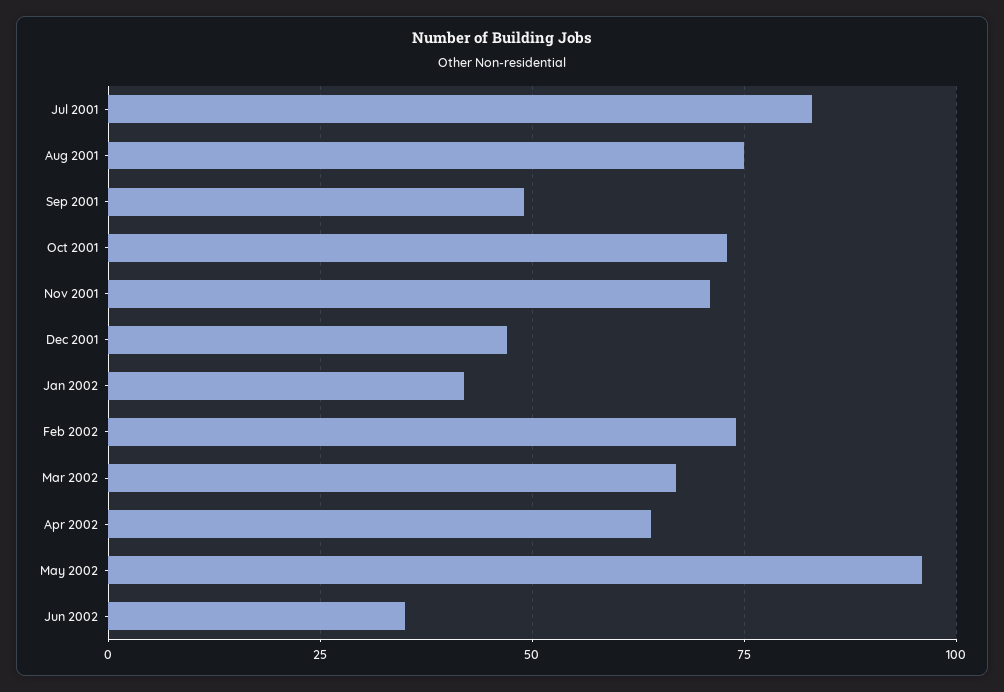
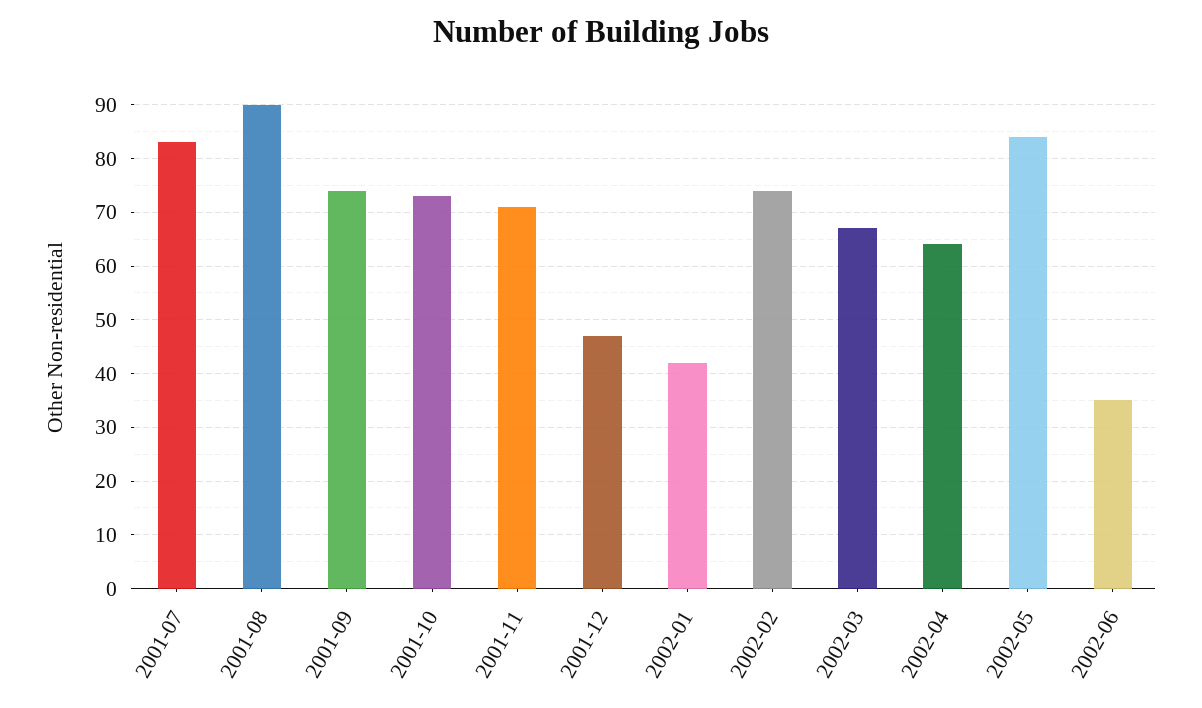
Aug 2001: 75 -> 90
Sep 2001: 50 -> 75
May 2002: 95 -> 85

